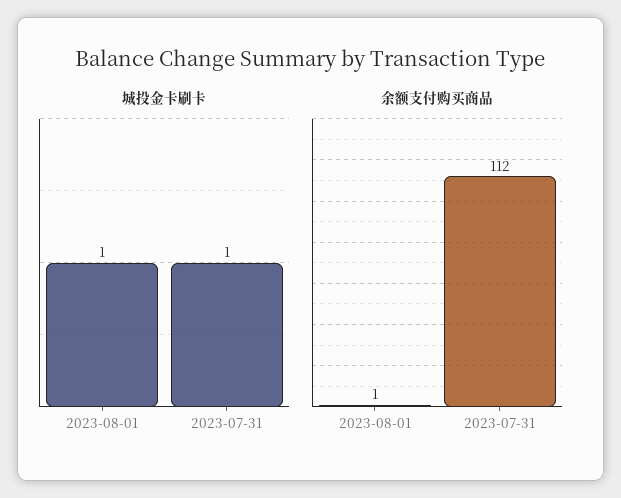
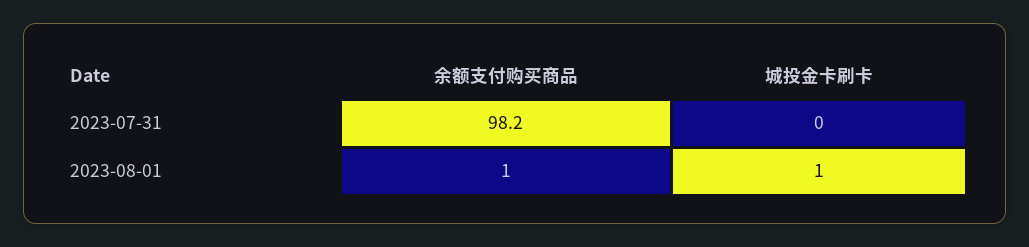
城投金卡刷卡, 2023-07-31: 1 -> 0
余额支付购买商品, 2023-07-31: 112 -> 98.2

